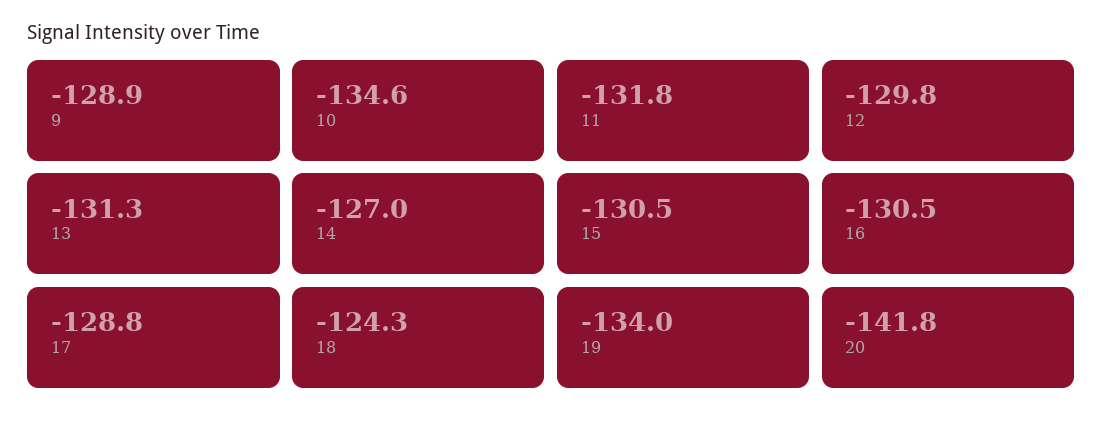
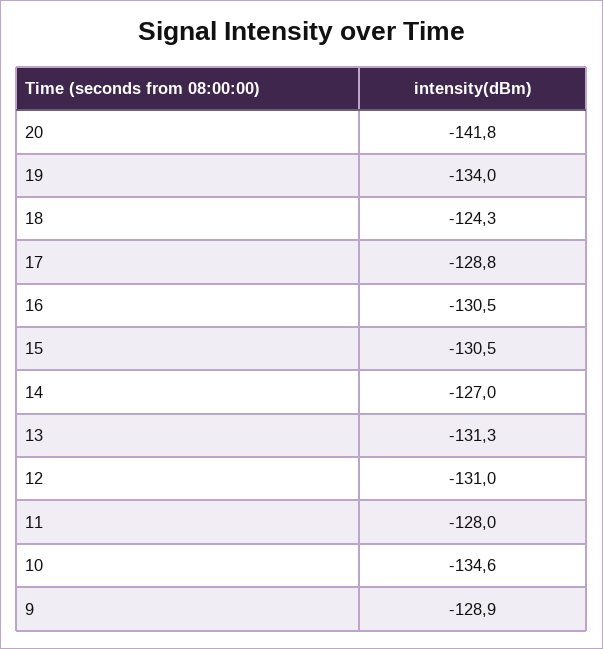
11: -131.8 -> -128
12: -129.8 -> -131

